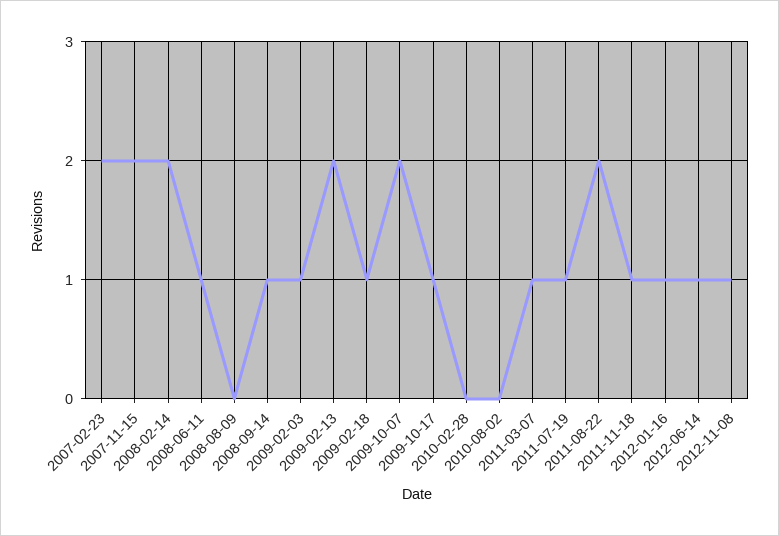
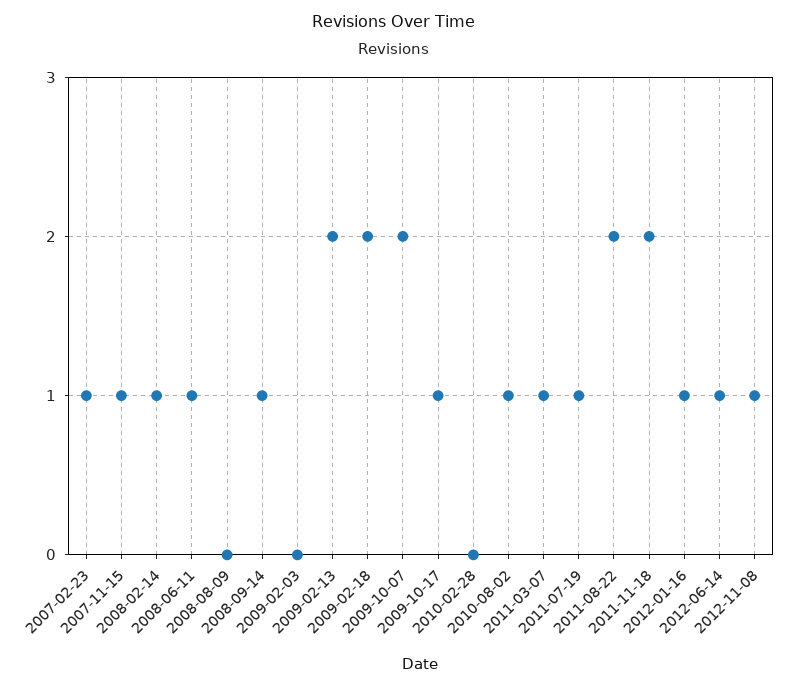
2007-02-23: 2 -> 1
2007-11-15: 2 -> 1
2008-02-14: 2 -> 1
2009-02-03: 1 -> 0
2009-02-18: 1 -> 2
2010-08-02: 0 -> 1
2011-11-18: 1 -> 2

